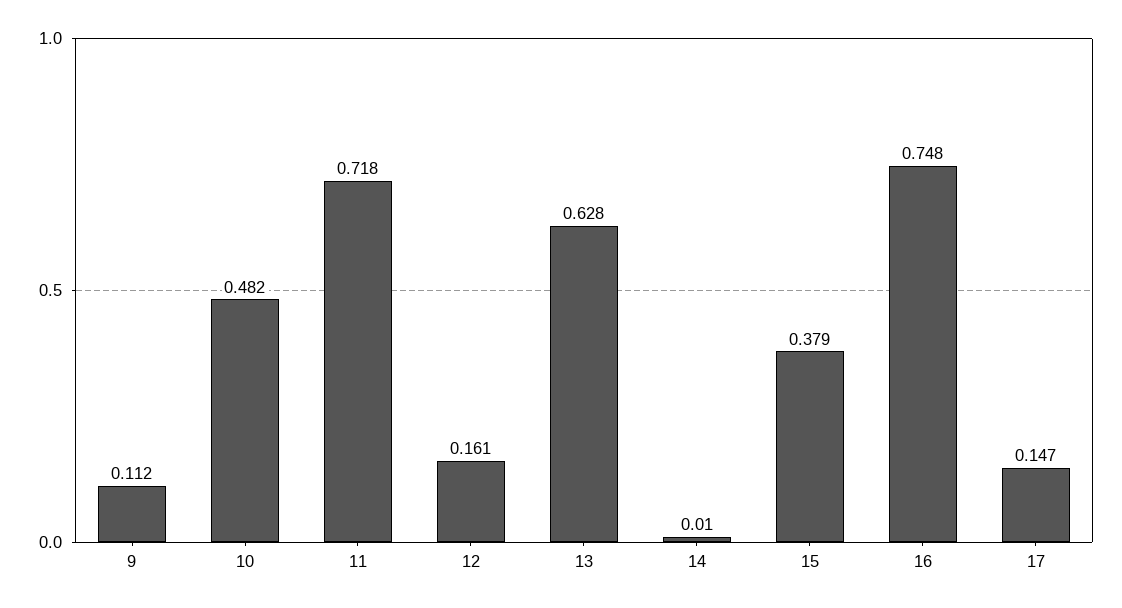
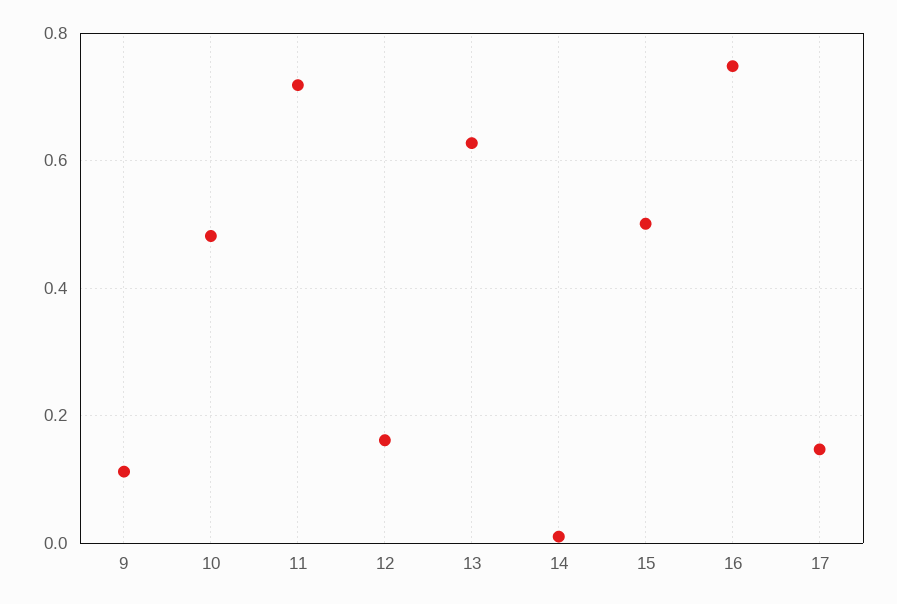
15: 0.379 -> 0.5

